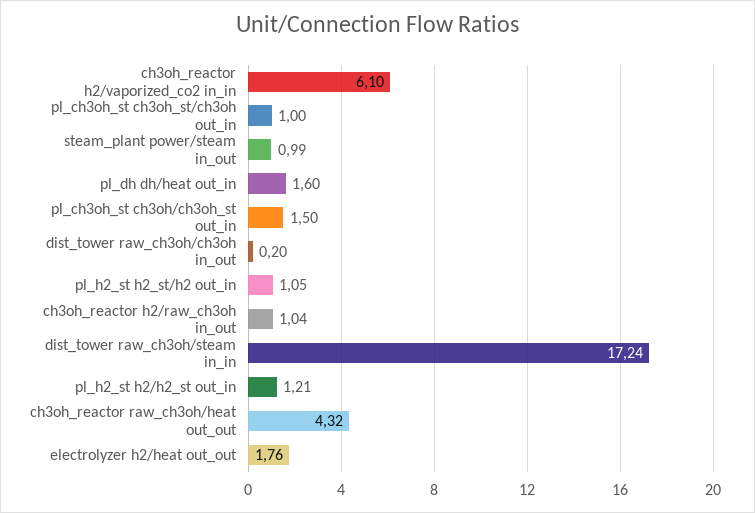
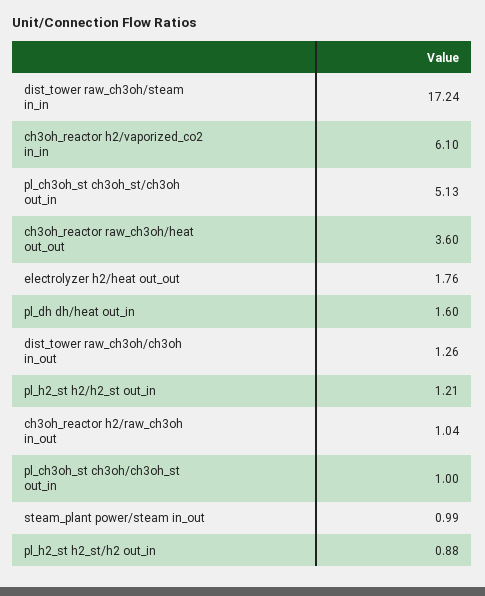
pl_ch3oh_st ch3oh_st/ch3oh out_in: 1 -> 5.13
pl_ch3oh_st ch3oh/ch3oh_st out_in: 1.5 -> 1
dist_tower raw_ch3oh/ch3oh in_out: 0.2 -> 1.26
pl_h2_st h2_st/h2 out_in: 1.05 -> 0.88
ch3oh_reactor raw_ch3oh/heat out_out: 4.32 -> 3.6

